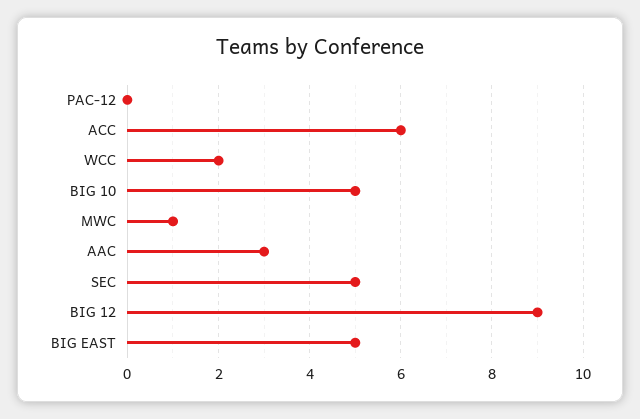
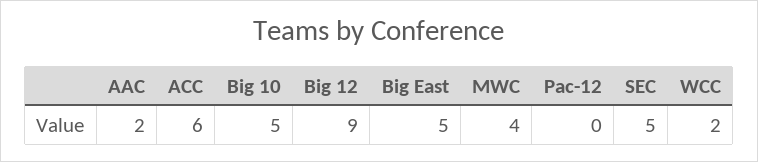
MWC: 1 -> 4
AAC: 3 -> 2

